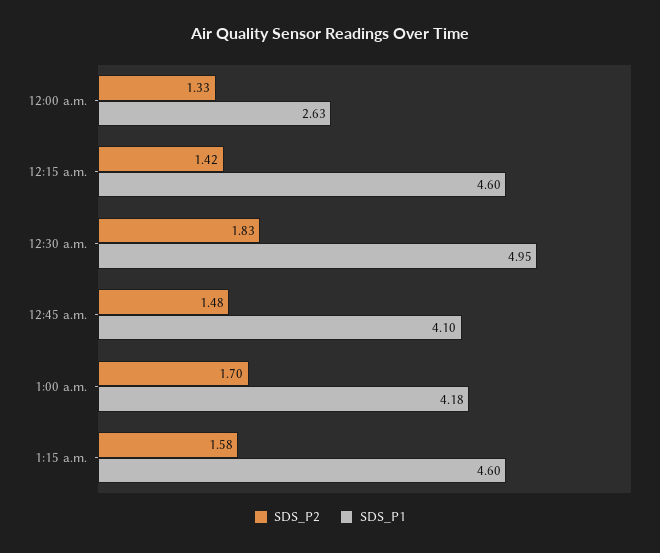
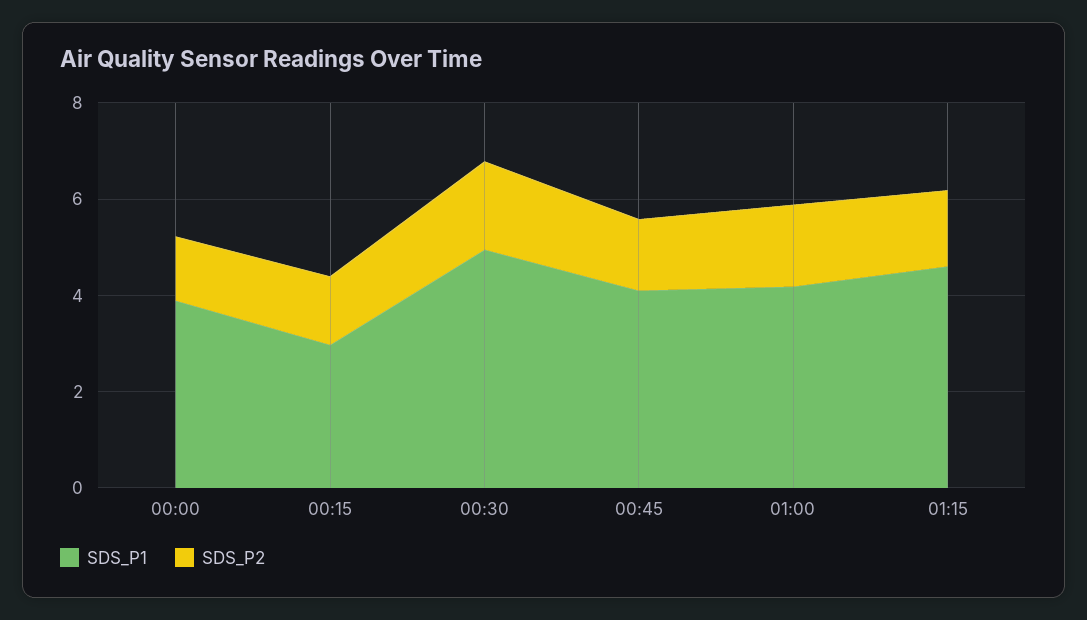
SDS_P1, 12:00 a.m.: 2.63 -> 4
SDS_P1, 12:15 a.m.: 4.6 -> 3

